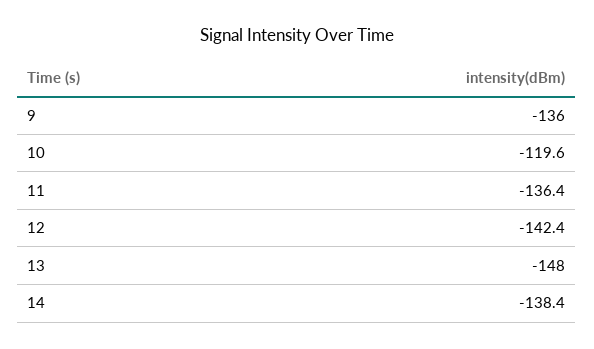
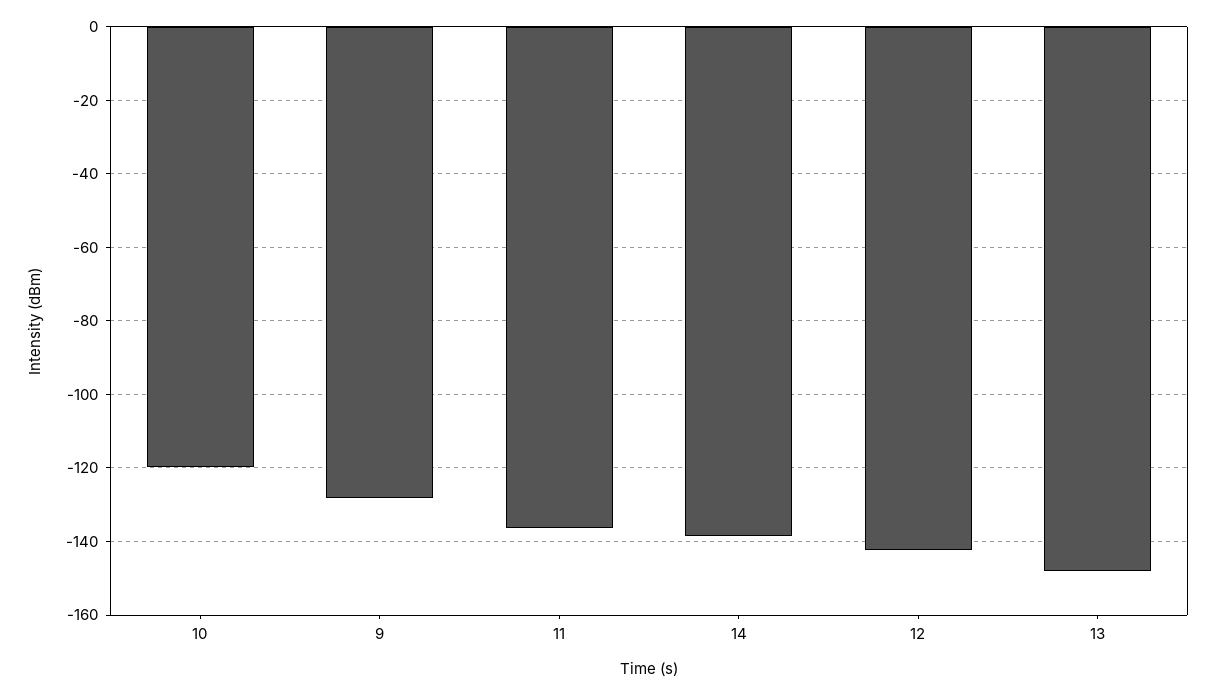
9: -136 -> -128

